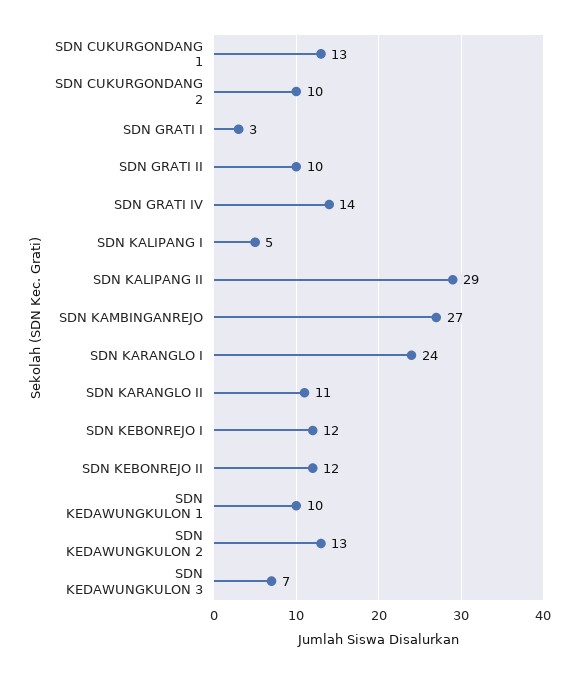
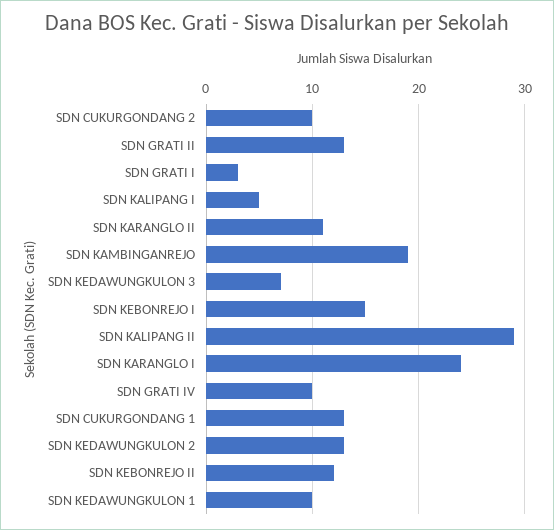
SDN GRATI II: 10 -> 13
SDN GRATI IV: 14 -> 10
SDN KAMBINGANREJO: 27 -> 19
SDN KEBONREJO I: 12 -> 15

